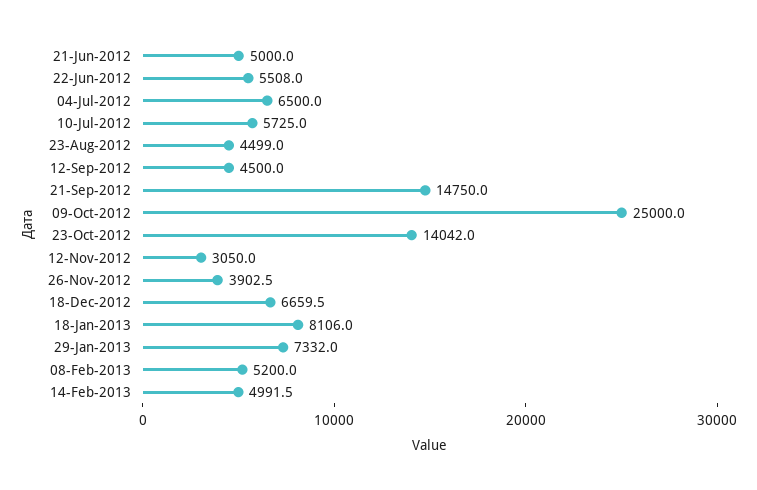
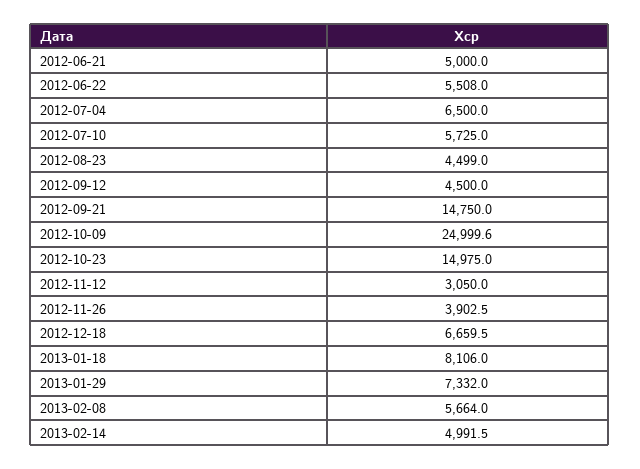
09-Oct-2012: 25000 -> 24999.6
23-Oct-2012: 14042 -> 14975
08-Feb-2013: 5200 -> 5664

